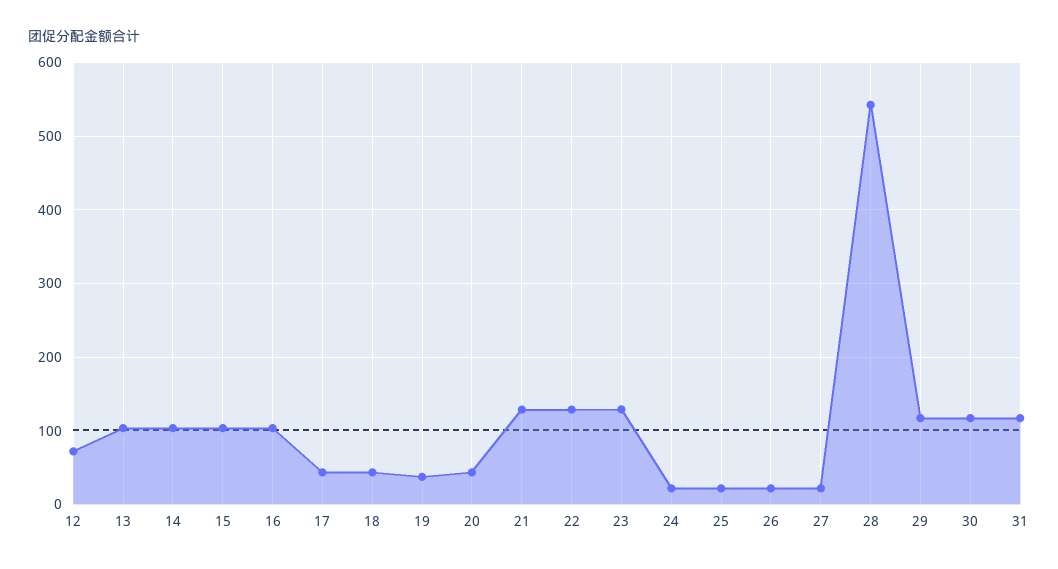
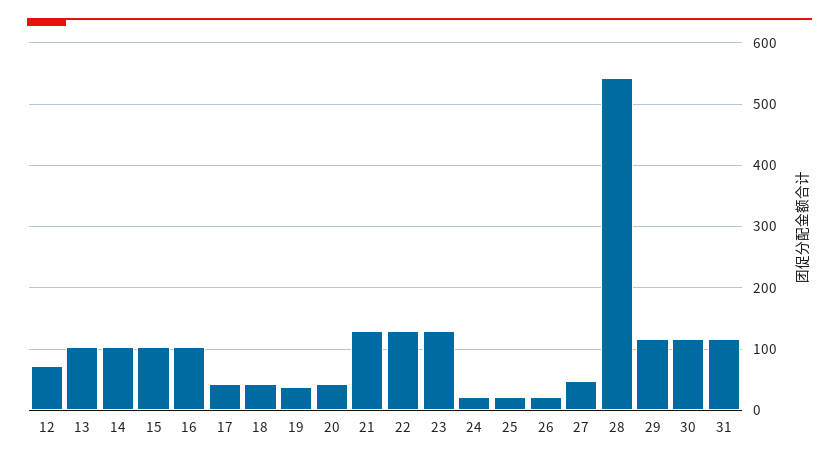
27: 20 -> 50

